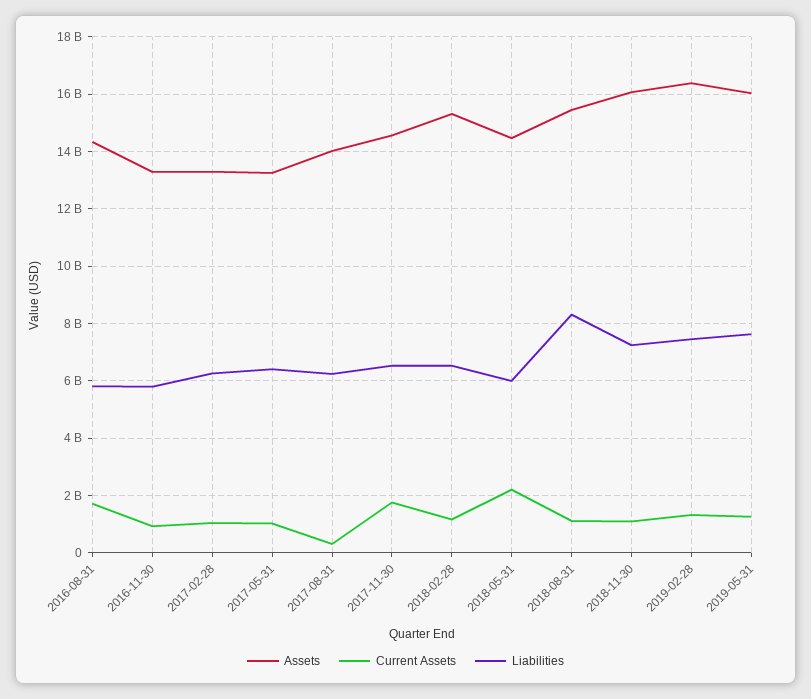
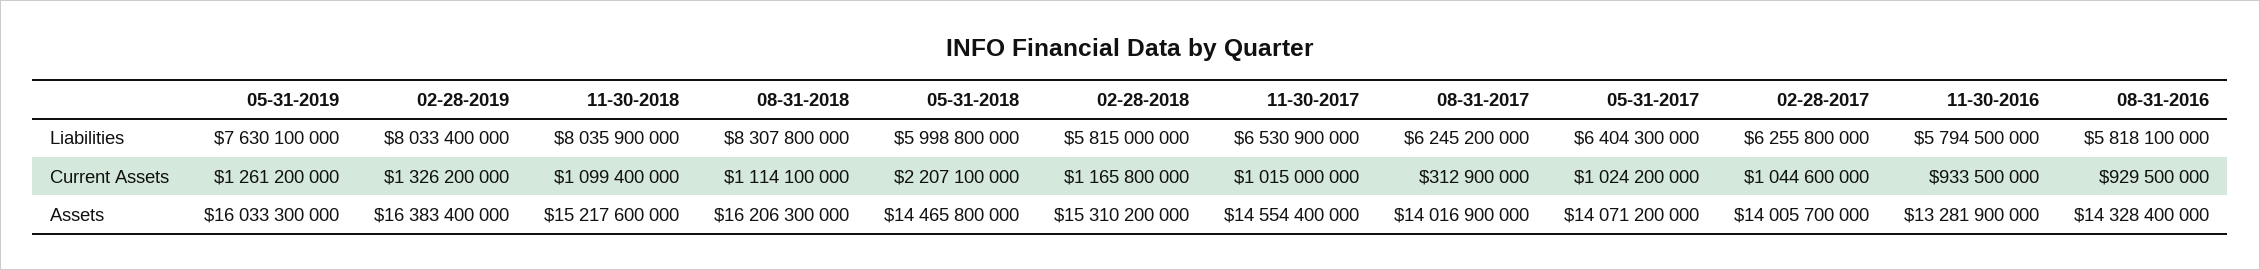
Current Assets, 2016-08-31: 1750000000 -> 929500000
Assets, 2017-02-28: 13250000000 -> 14005700000
Assets, 2017-05-31: 13250000000 -> 14071200000
Current Assets, 2017-11-30: 1750000000 -> 1015000000
Liabilities, 2018-02-28: 6500000000 -> 5815000000
Assets, 2018-08-31: 15500000000 -> 16206300000
Assets, 2018-11-30: 16000000000 -> 15217600000
Liabilities, 2018-11-30: 7250000000 -> 8035900000
Liabilities, 2019-02-28: 7500000000 -> 8033400000

